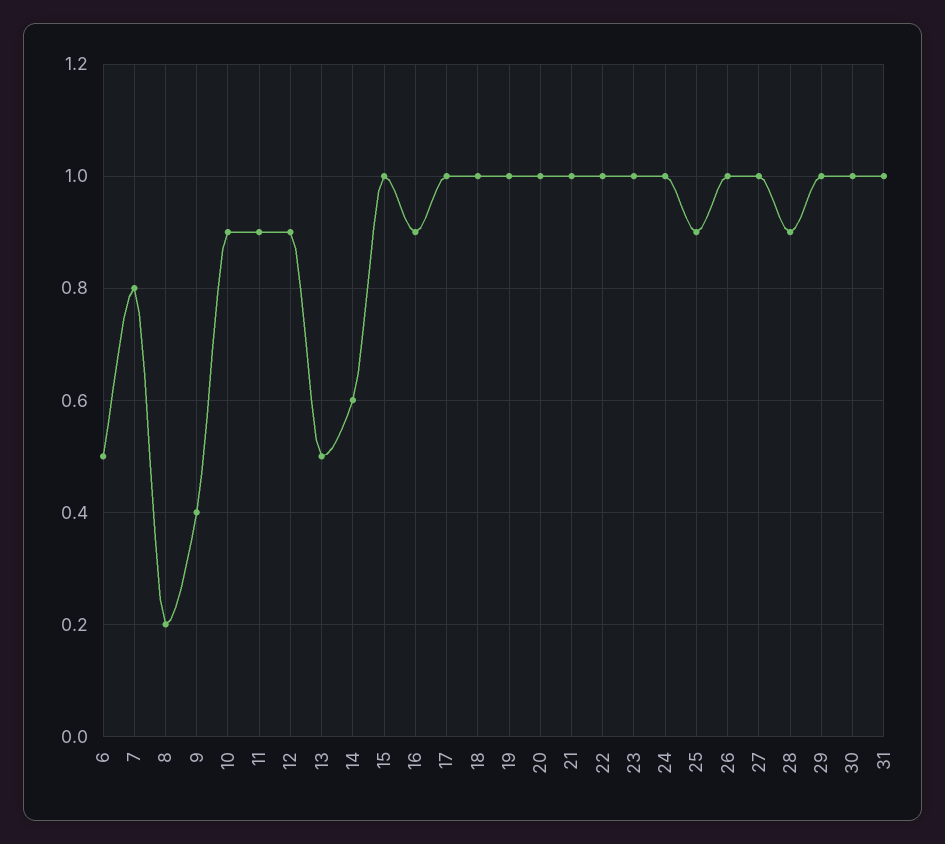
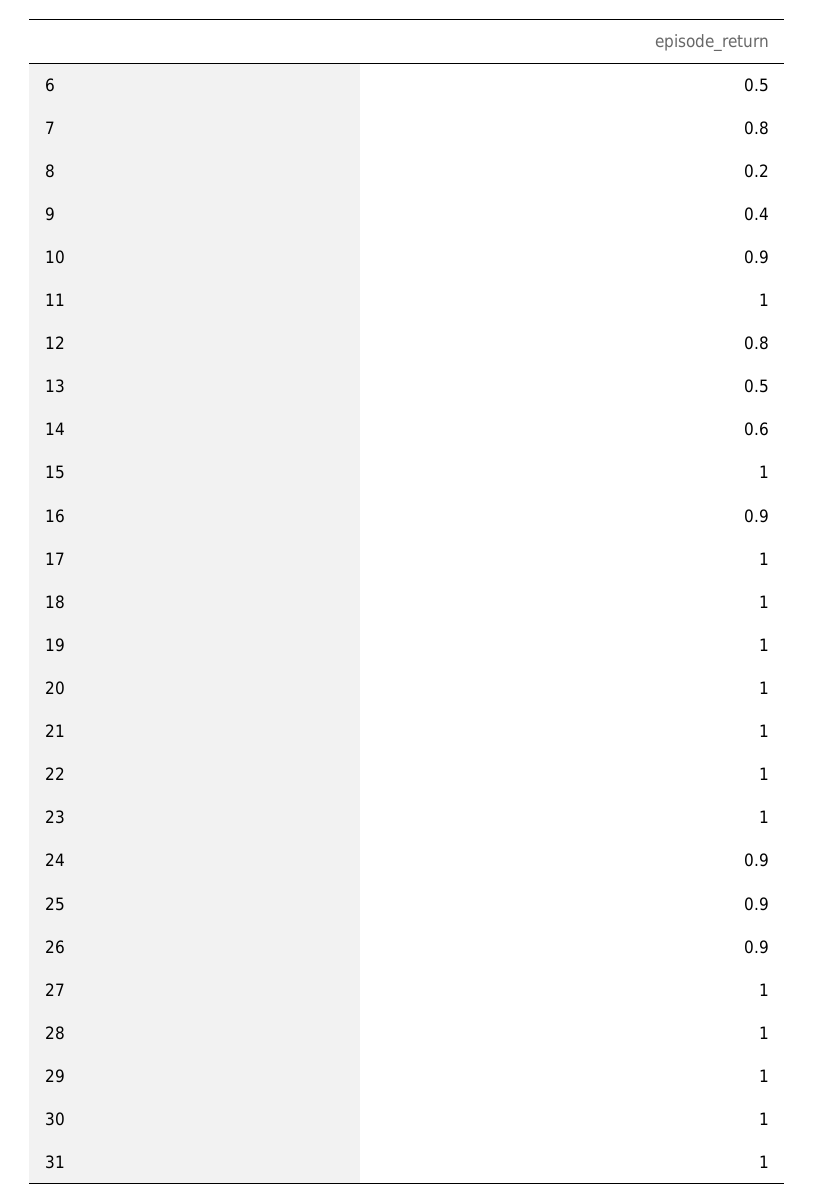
11: 0.9 -> 1
12: 0.9 -> 0.8
24: 1 -> 0.9
26: 1 -> 0.9
28: 0.9 -> 1

